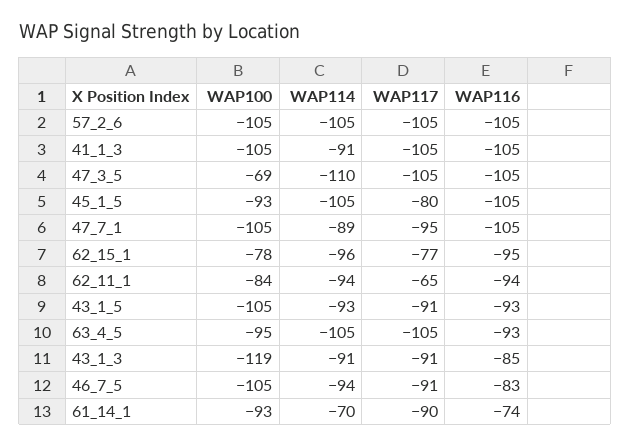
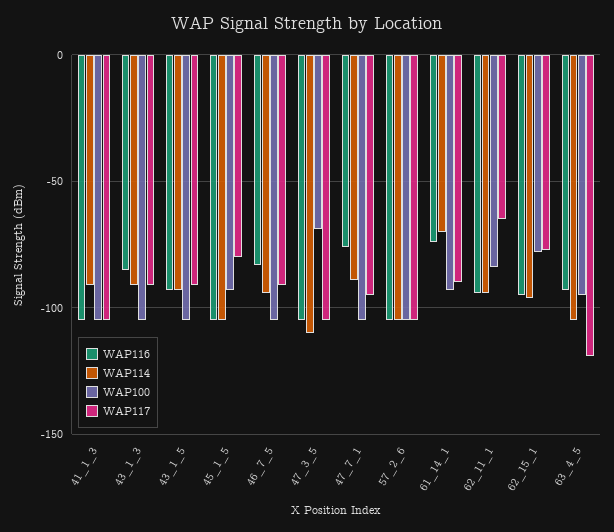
WAP116, 47_7_1: -105 -> -75
WAP117, 63_4_5: -105 -> -120
WAP100, 43_1_3: -119 -> -105

